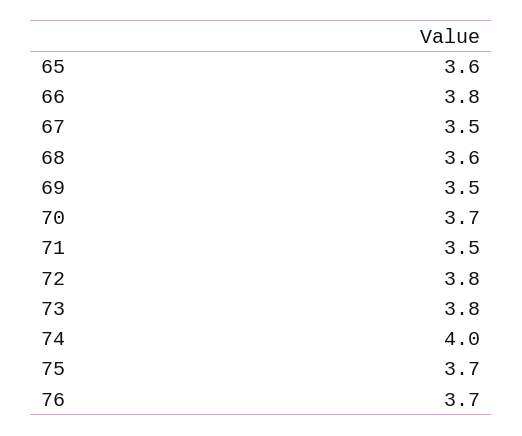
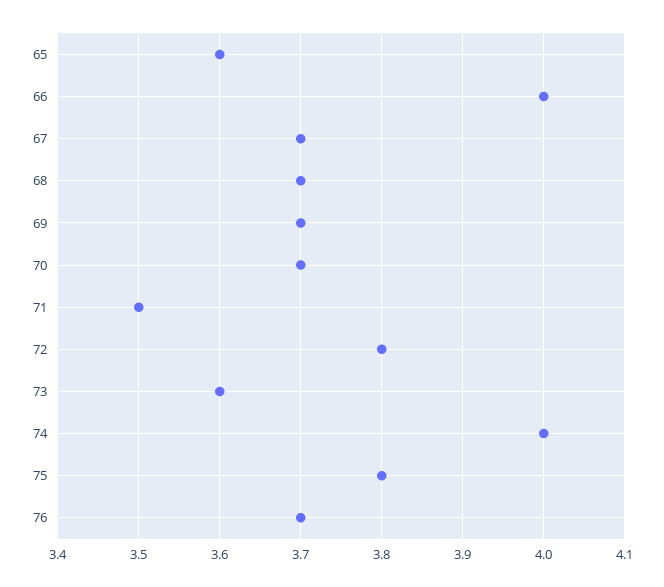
66: 3.8 -> 4
67: 3.5 -> 3.7
68: 3.6 -> 3.7
69: 3.5 -> 3.7
73: 3.8 -> 3.6
75: 3.7 -> 3.8

